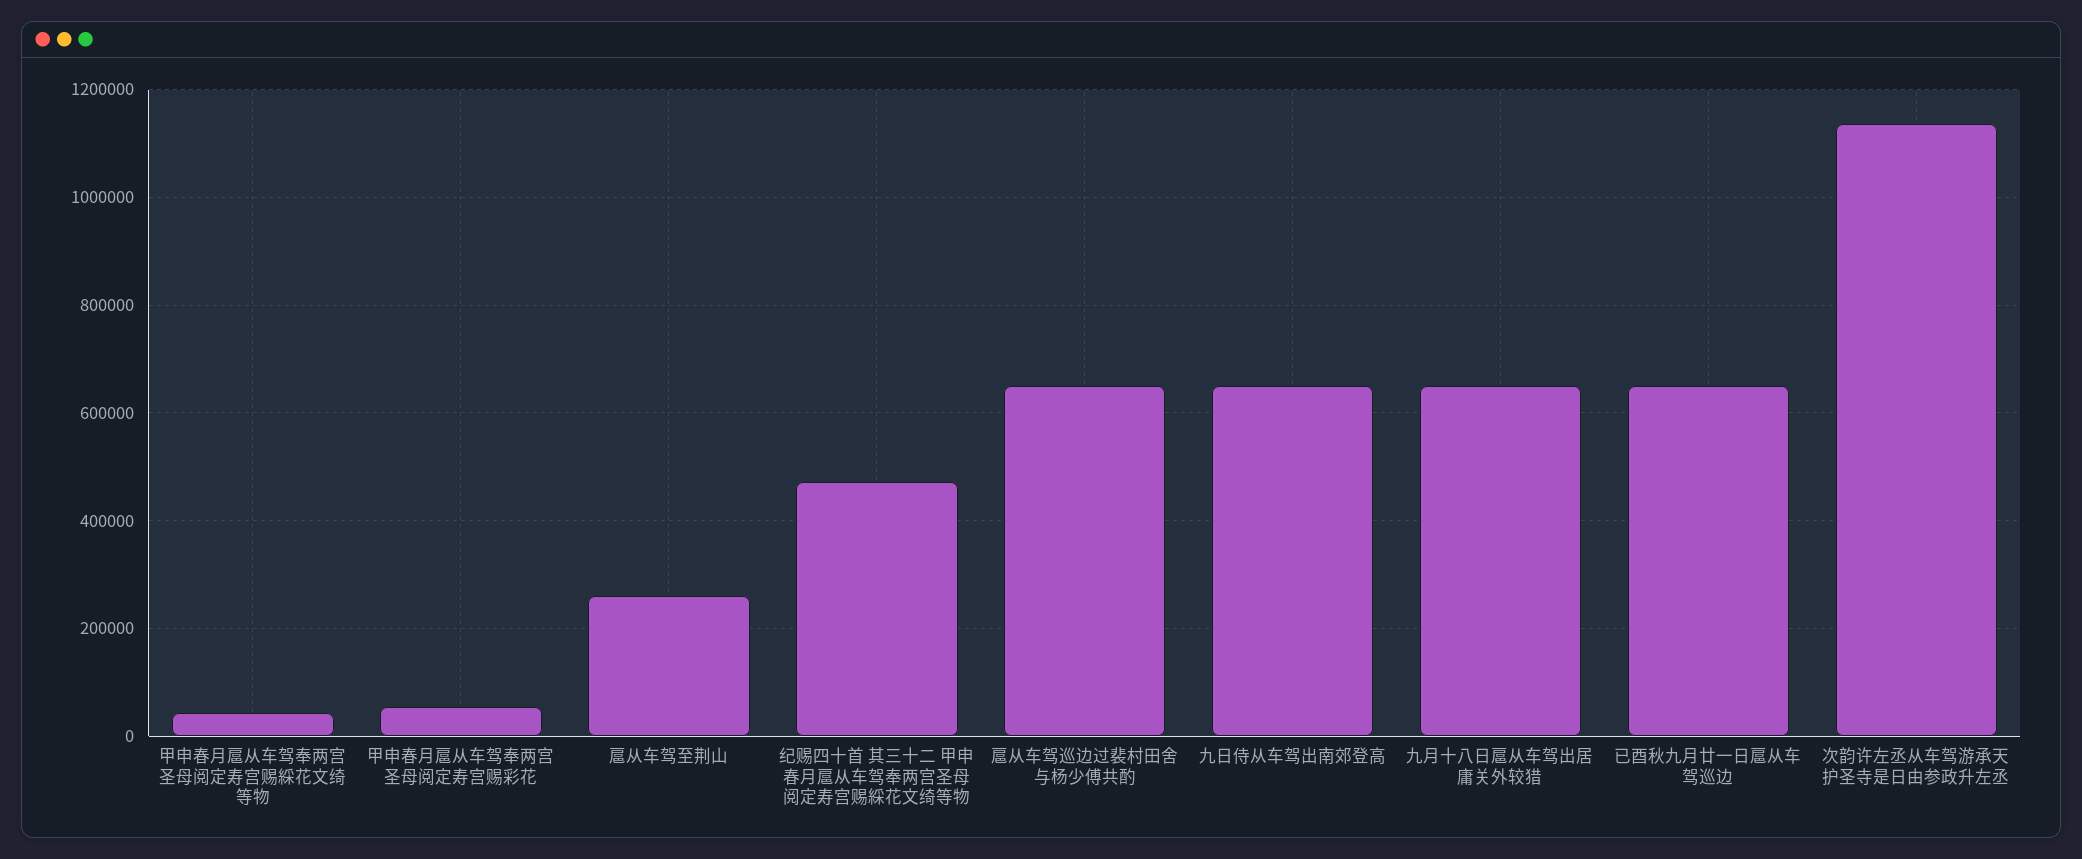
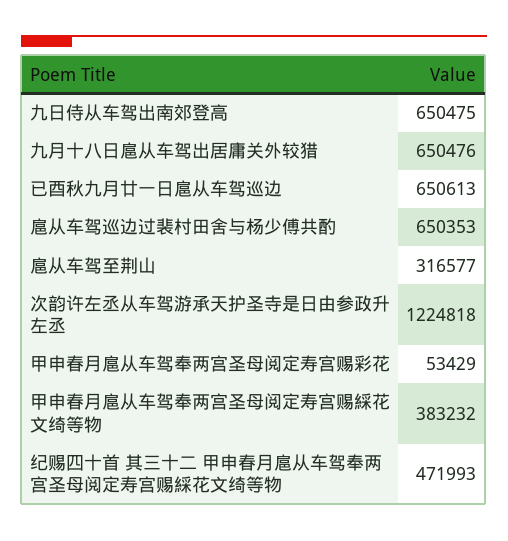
甲申春月扈从车驾奉两宫圣母阅定寿宫赐綵花文绮等物: 40000 -> 383232
扈从车驾至荆山: 260000 -> 316577
次韵许左丞从车驾游承天护圣寺是日由参政升左丞: 1140000 -> 1224818

